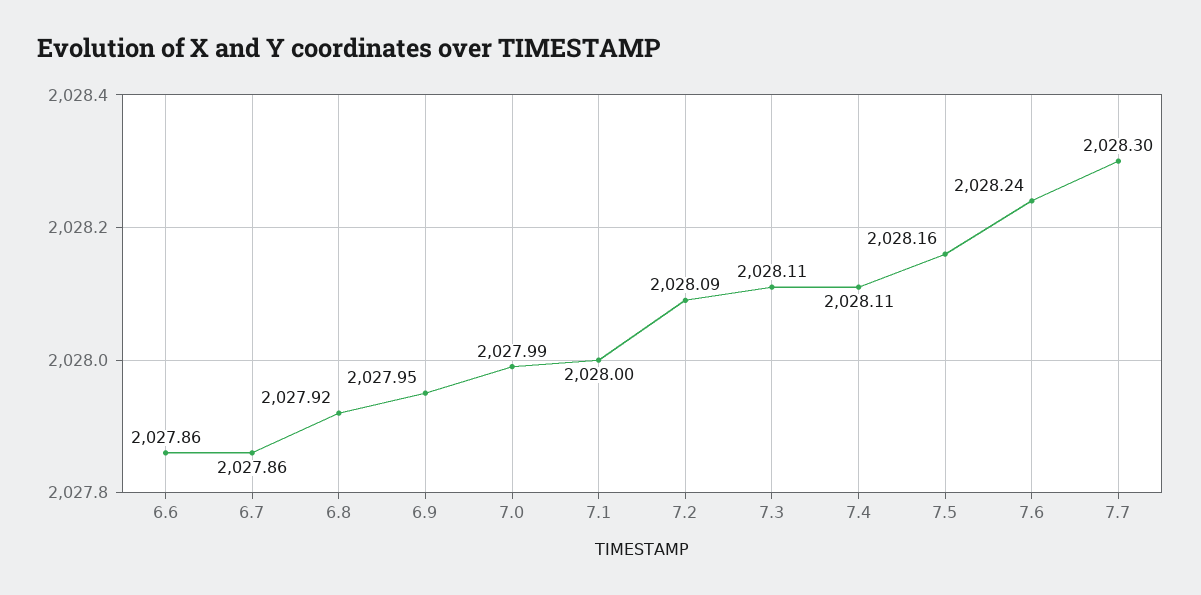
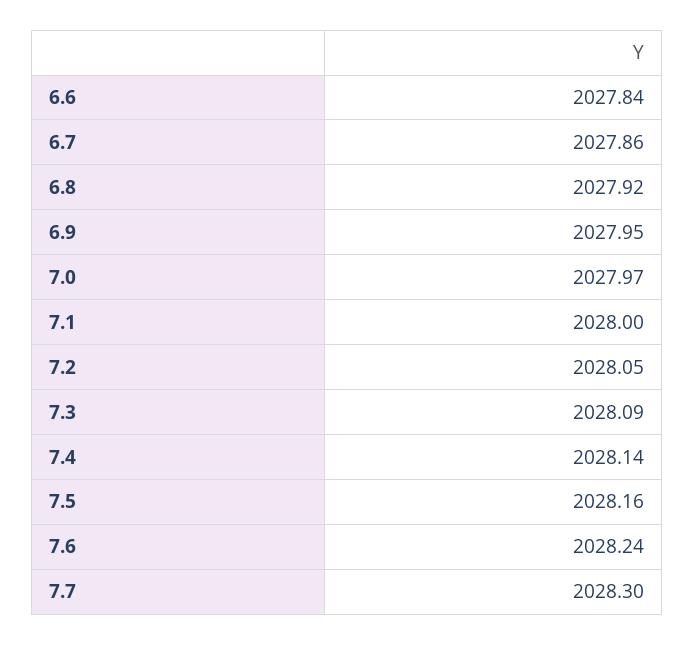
6.6: 2027.86 -> 2027.84
7.0: 2027.99 -> 2027.97
7.2: 2028.09 -> 2028.05
7.3: 2028.11 -> 2028.09
7.4: 2028.11 -> 2028.14

